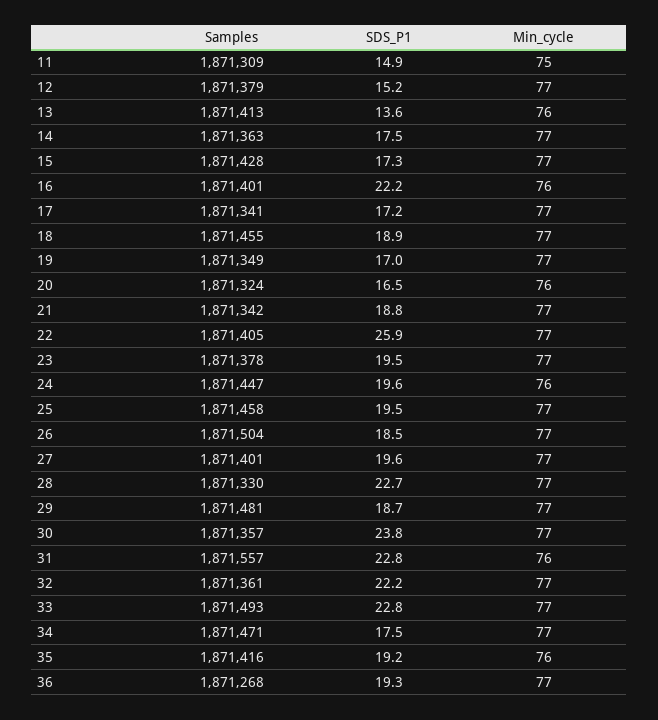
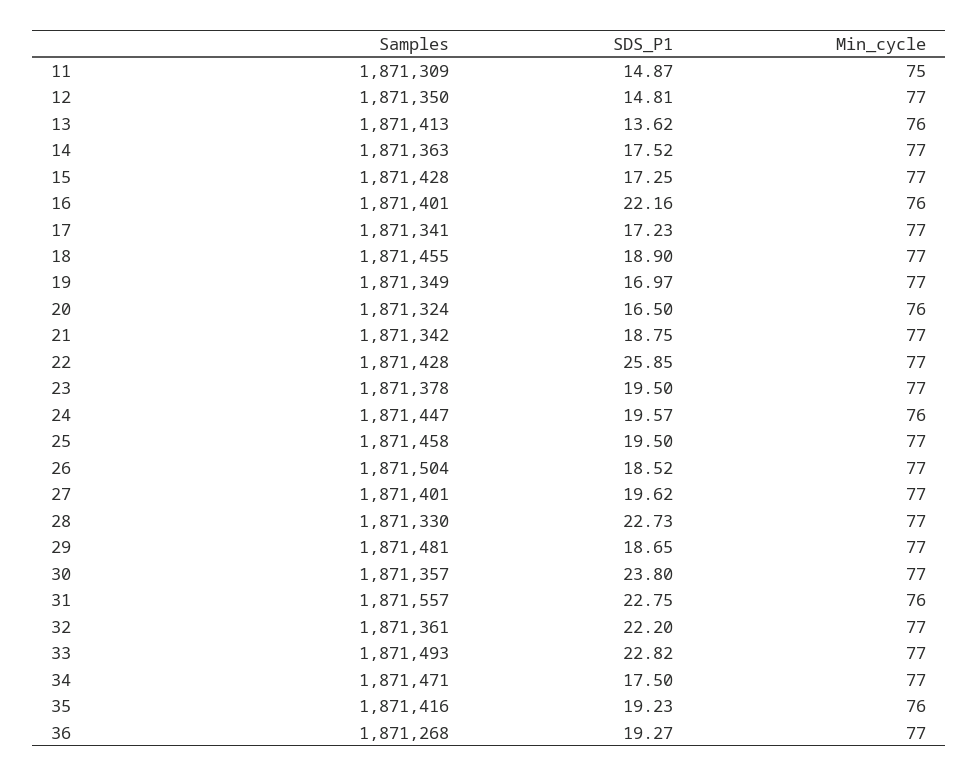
Samples, 12: 1871379 -> 1871350
SDS_P1, 12: 15.2 -> 14.81
Samples, 22: 1871405 -> 1871428

